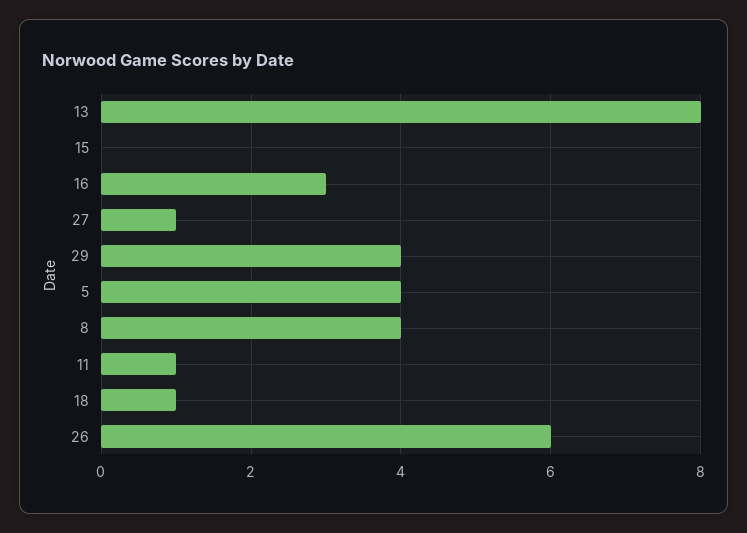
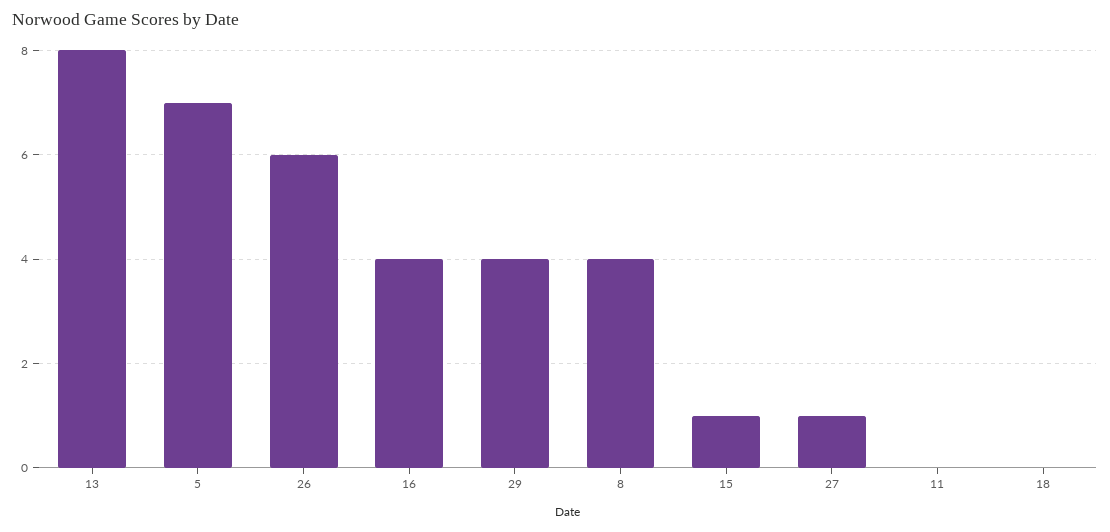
15: 0 -> 1
16: 3 -> 4
5: 4 -> 7
11: 1 -> 0
18: 1 -> 0

